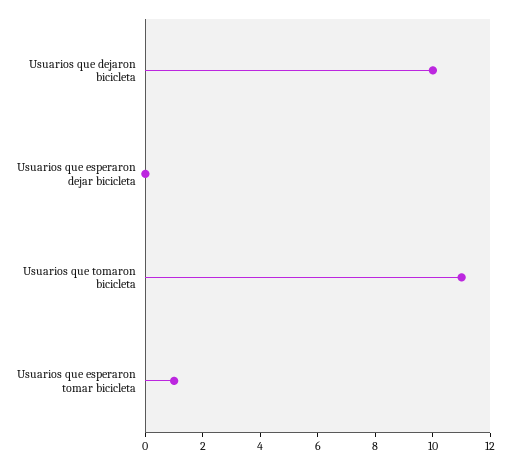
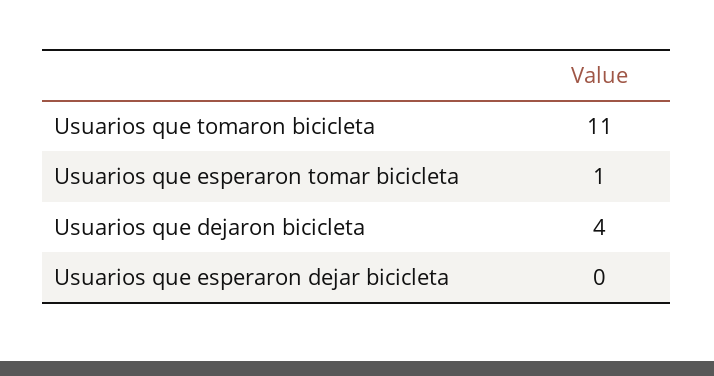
Usuarios que dejaron bicicleta: 10 -> 4

